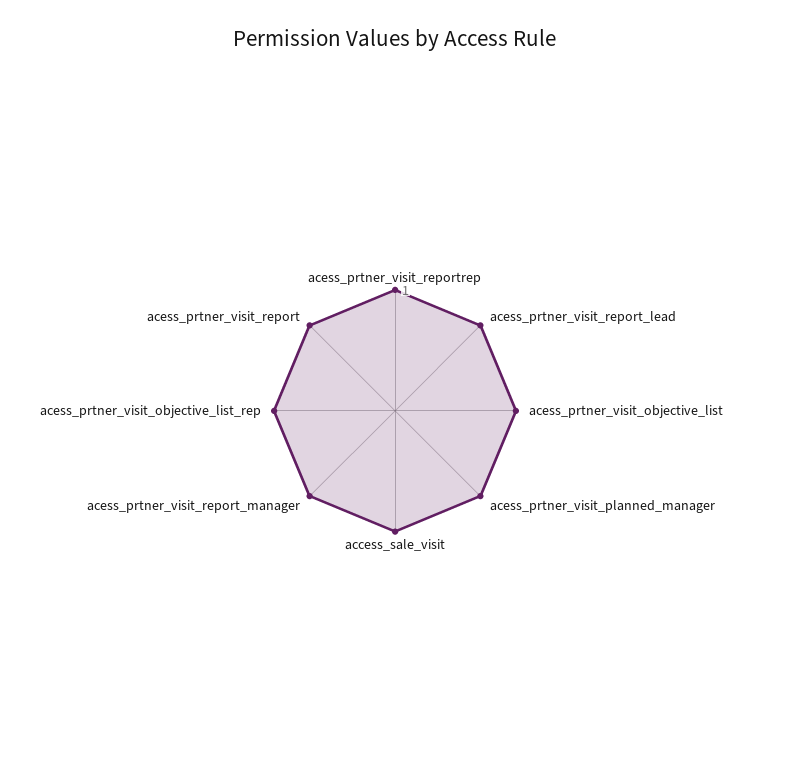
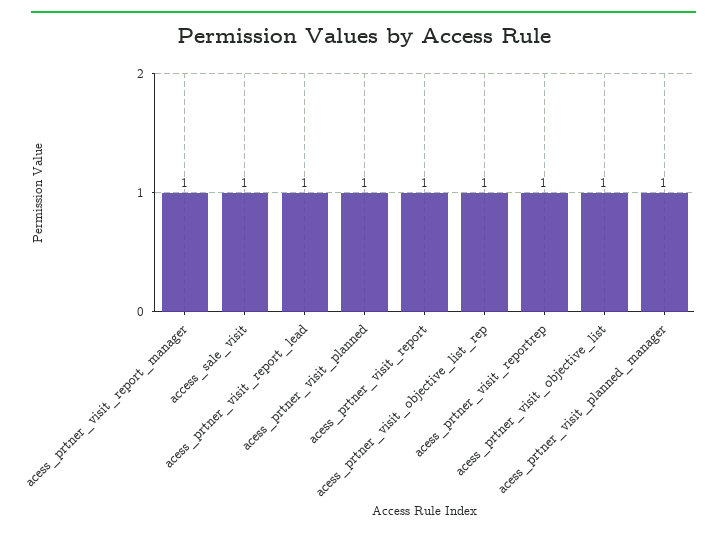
acess_prtner_visit_planned: none -> 1

